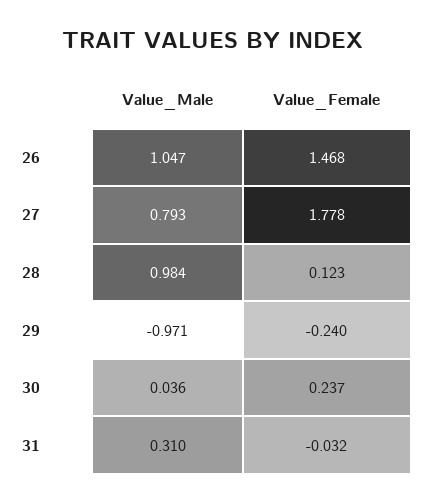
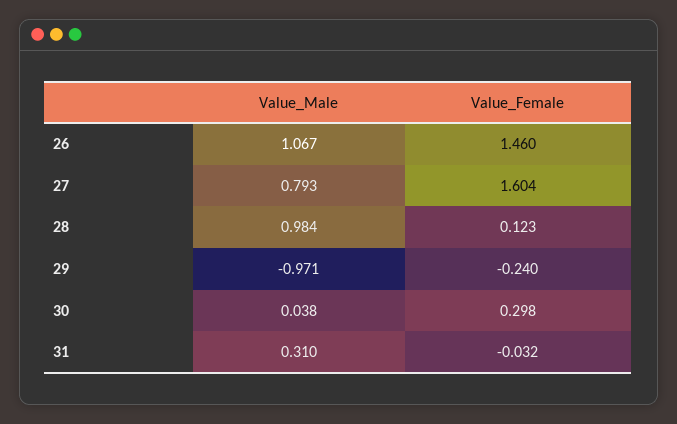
Value_Male, 26: 1.047 -> 1.067
Value_Female, 26: 1.468 -> 1.46
Value_Female, 27: 1.778 -> 1.604
Value_Male, 30: 0.036 -> 0.038
Value_Female, 30: 0.237 -> 0.298

